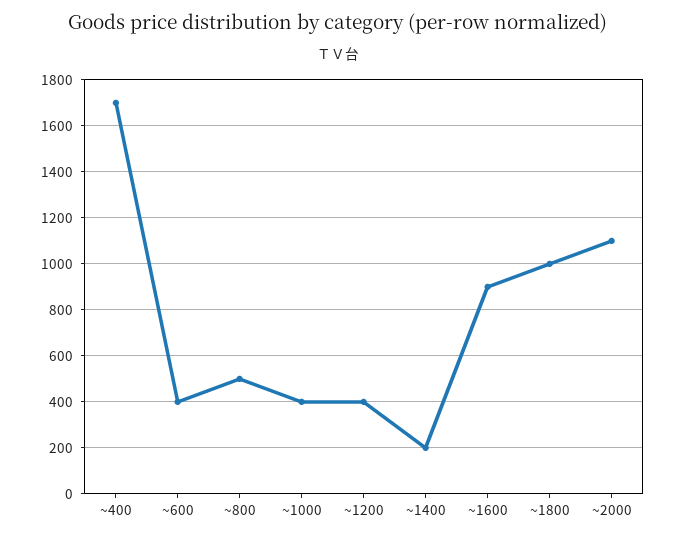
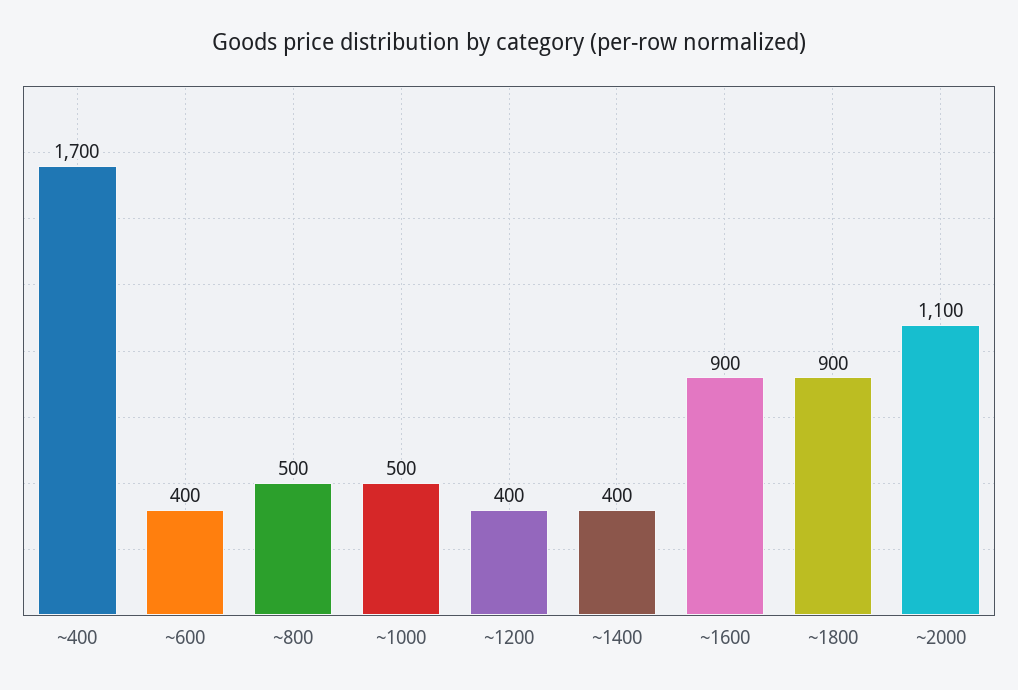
~1000: 400 -> 500
~1400: 200 -> 400
~1800: 1000 -> 900

